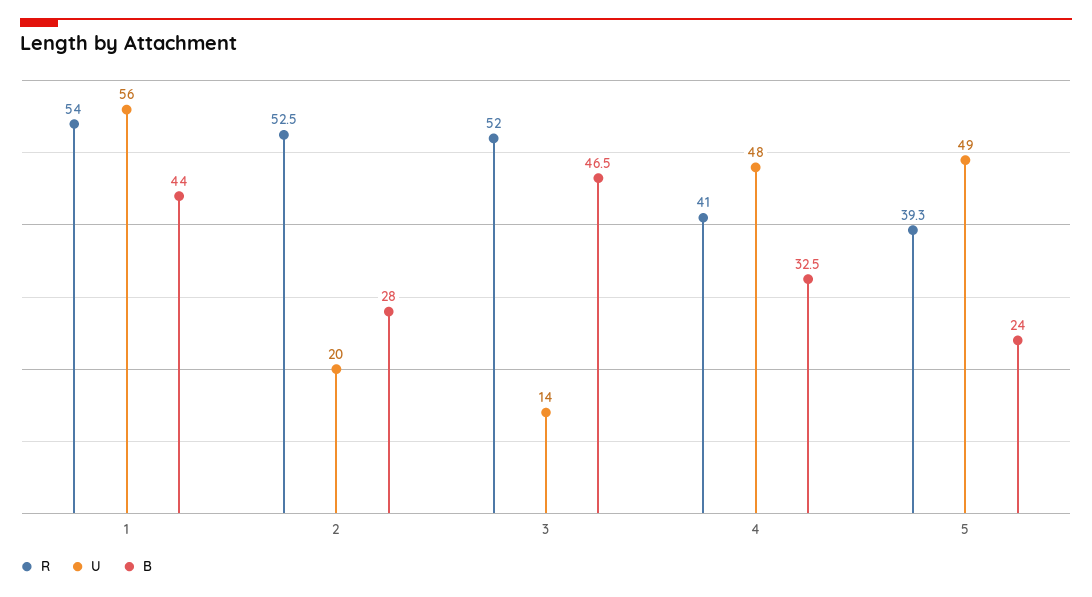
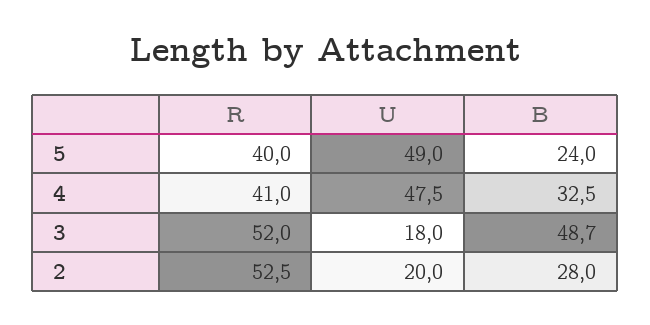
R, 1: 54 -> none
U, 1: 56 -> none
B, 1: 44 -> none
U, 3: 14 -> 18
B, 3: 46.5 -> 48.7
R, 5: 39.3 -> 40

